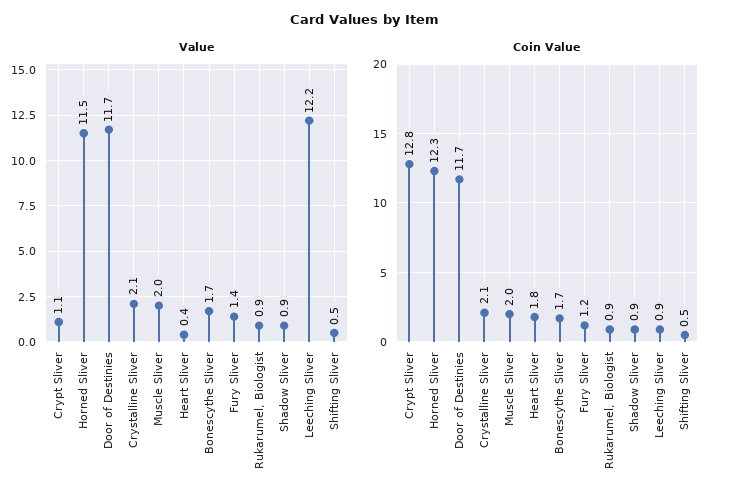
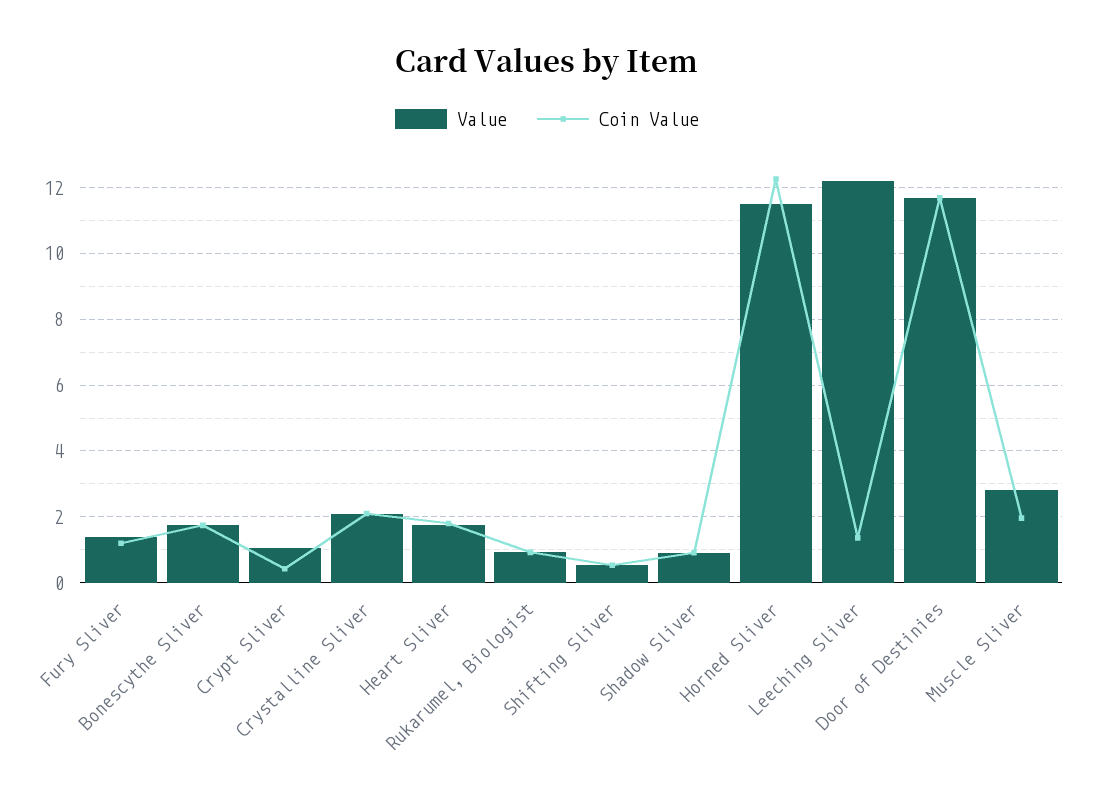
Value, Muscle Sliver: 2 -> 2.8
Value, Heart Sliver: 0.4 -> 1.8
Coin Value, Crypt Sliver: 12.8 -> 0.4
Coin Value, Leeching Sliver: 0.9 -> 1.4

